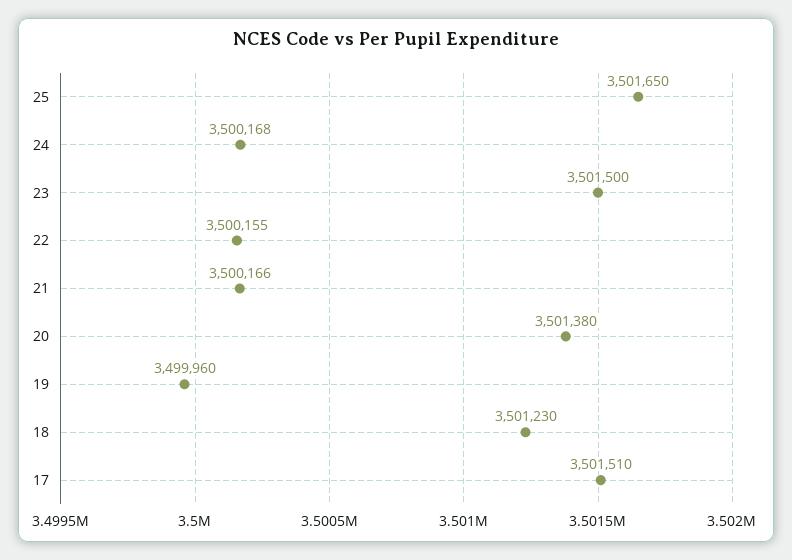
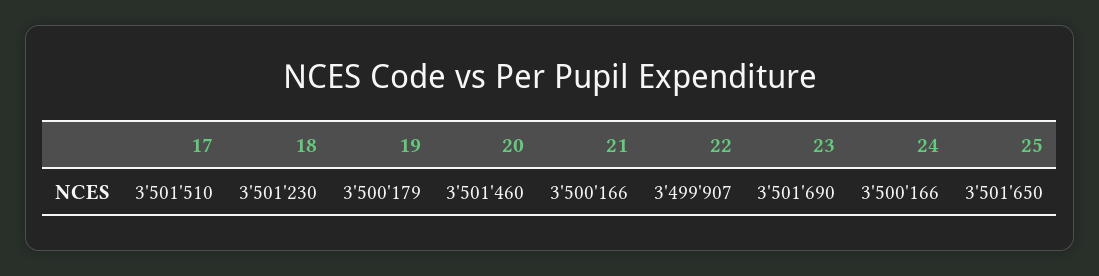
24: 3500168 -> 3500166
23: 3501500 -> 3501690
22: 3500155 -> 3499907
20: 3501380 -> 3501460
19: 3499960 -> 3500179

